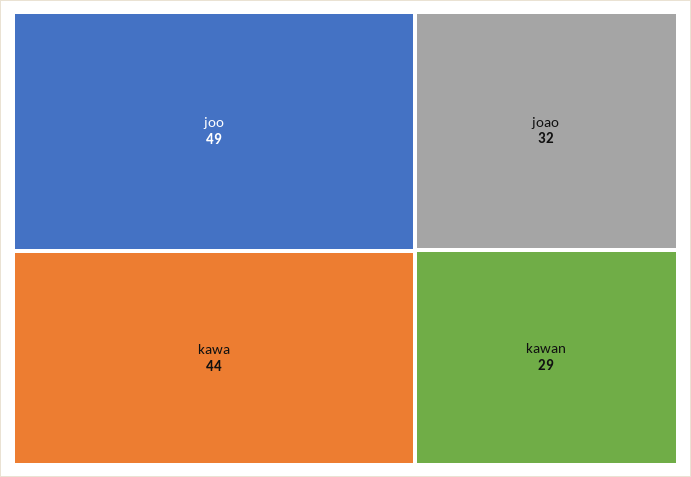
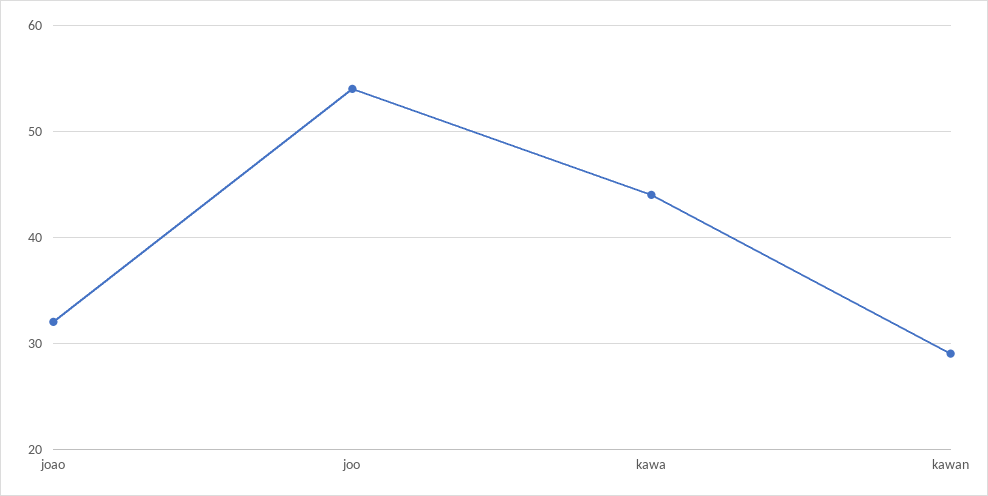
joo: 49 -> 54

